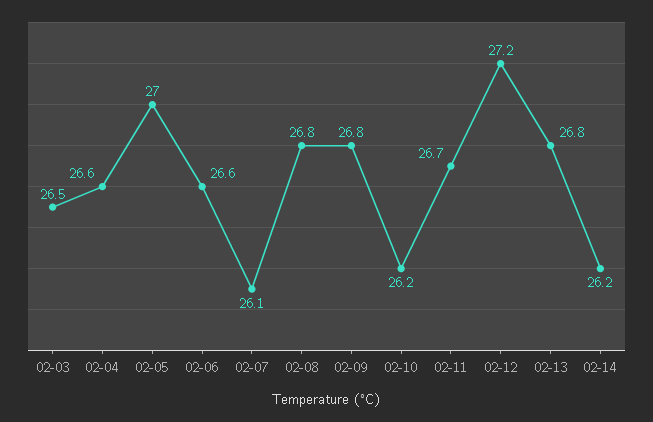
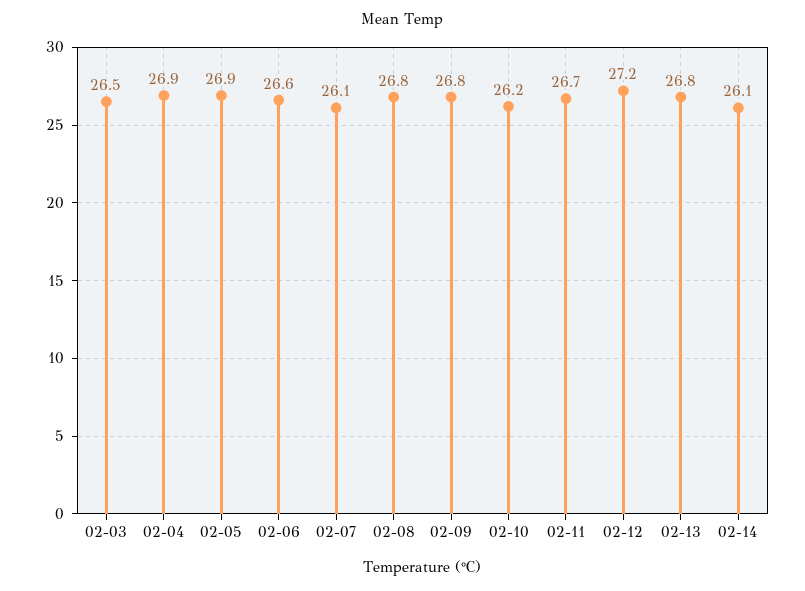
02-04: 26.6 -> 26.9
02-05: 27 -> 26.9
02-14: 26.2 -> 26.1

